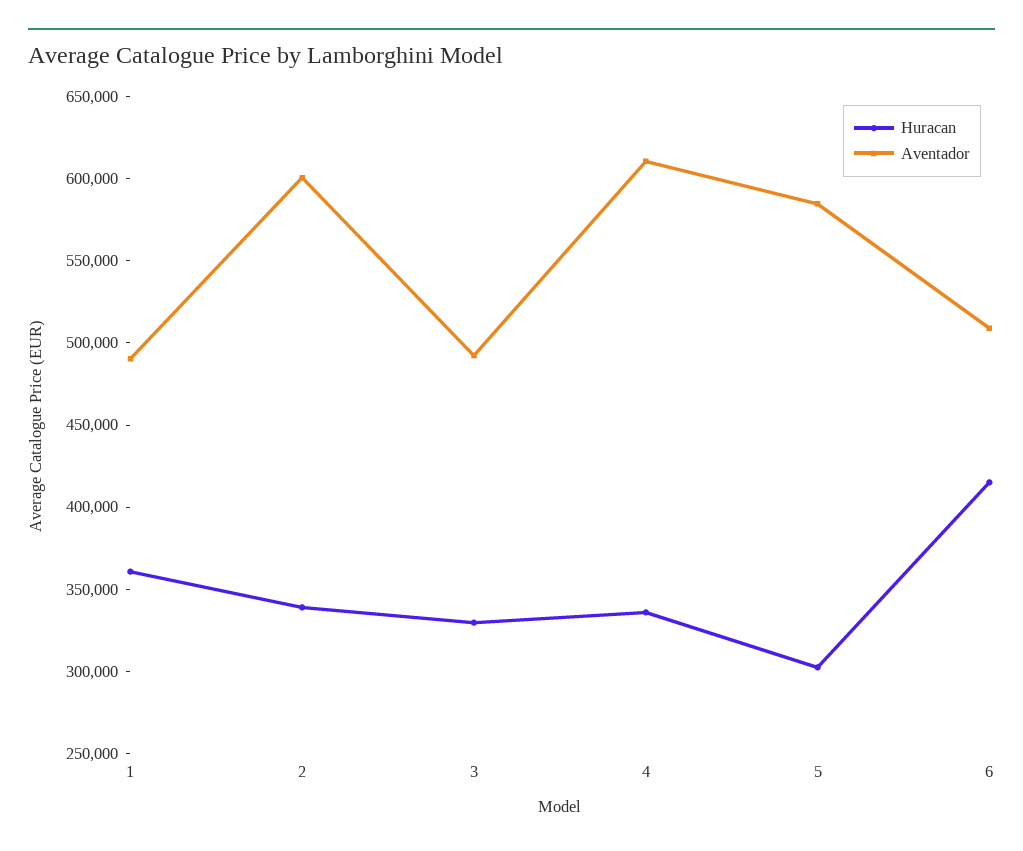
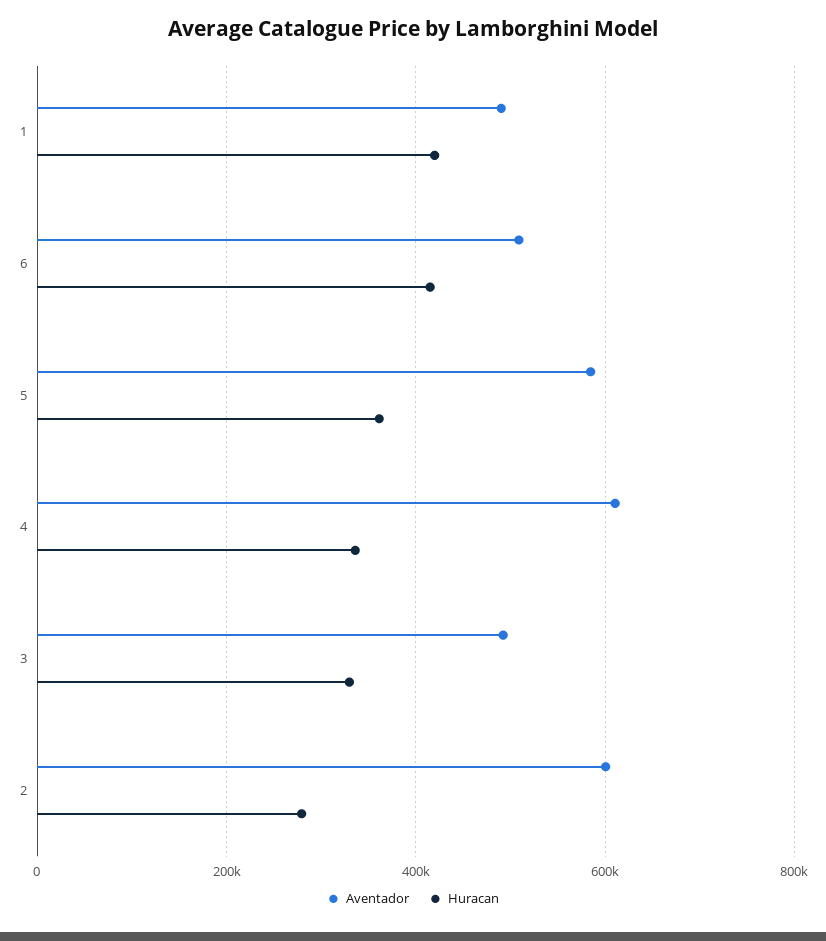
Huracan, 1: 360000 -> 420000
Huracan, 2: 340000 -> 280000
Huracan, 5: 300000 -> 360000

